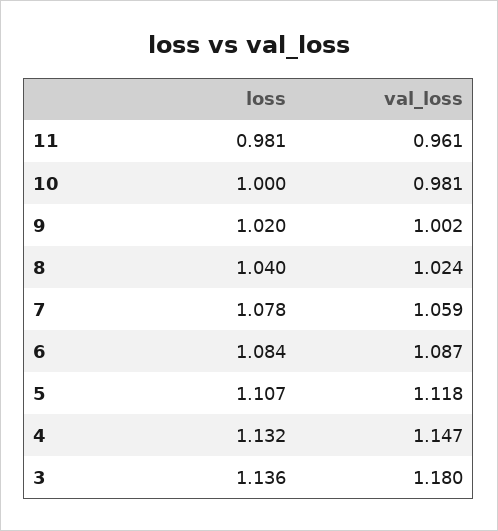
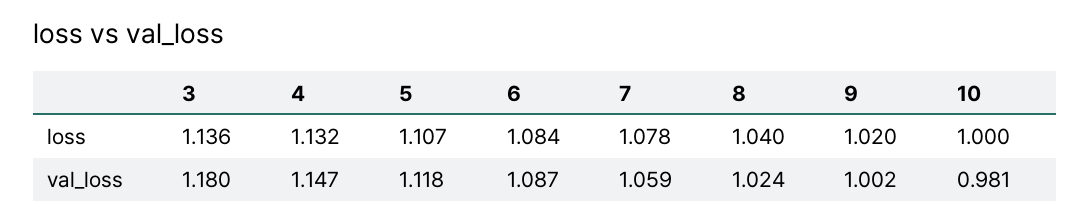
loss, 11: 0.981 -> none
val_loss, 11: 0.961 -> none

